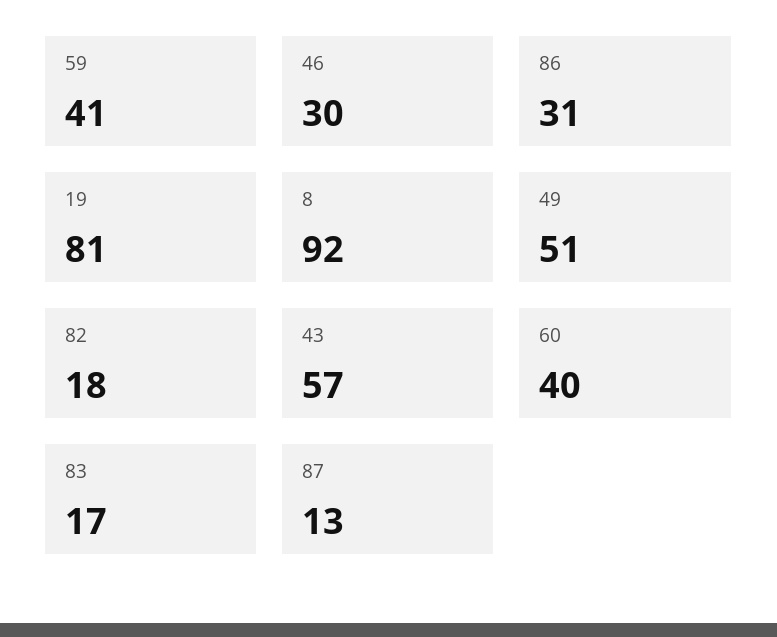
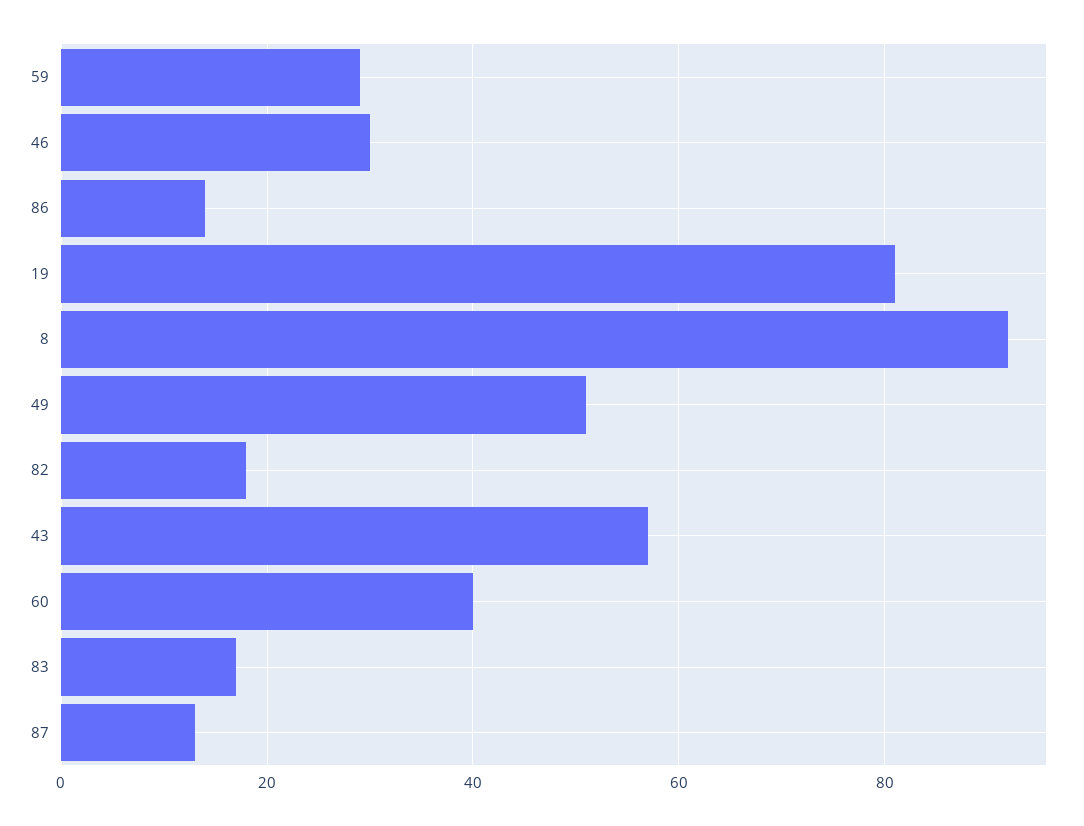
59: 41 -> 30
86: 31 -> 15

